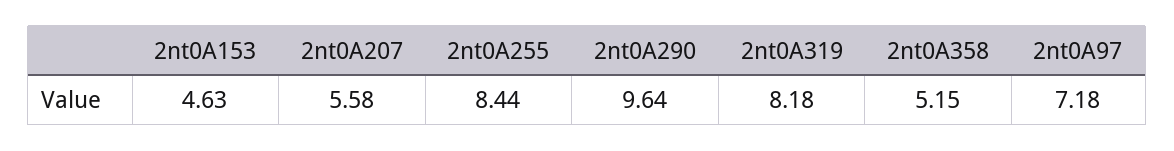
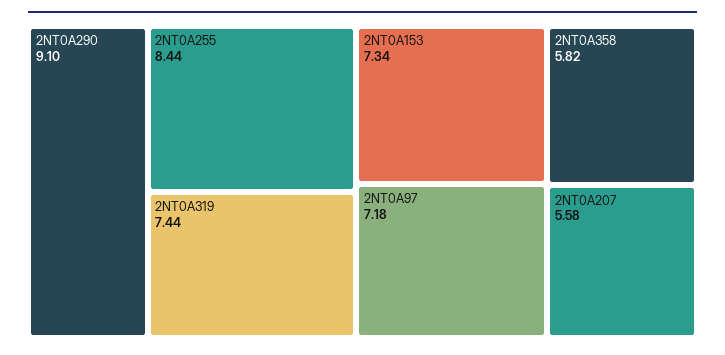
2nt0A153: 4.63 -> 7.34
2nt0A290: 9.64 -> 9.1
2nt0A319: 8.18 -> 7.44
2nt0A358: 5.15 -> 5.82

